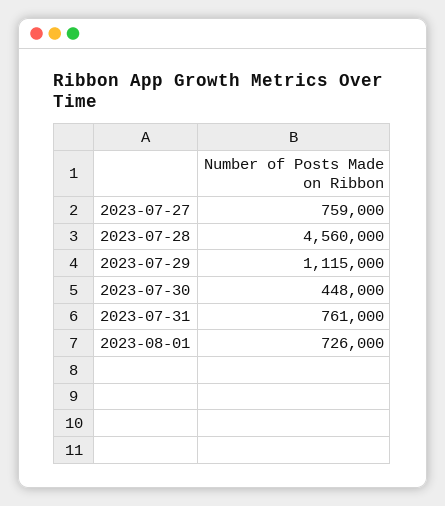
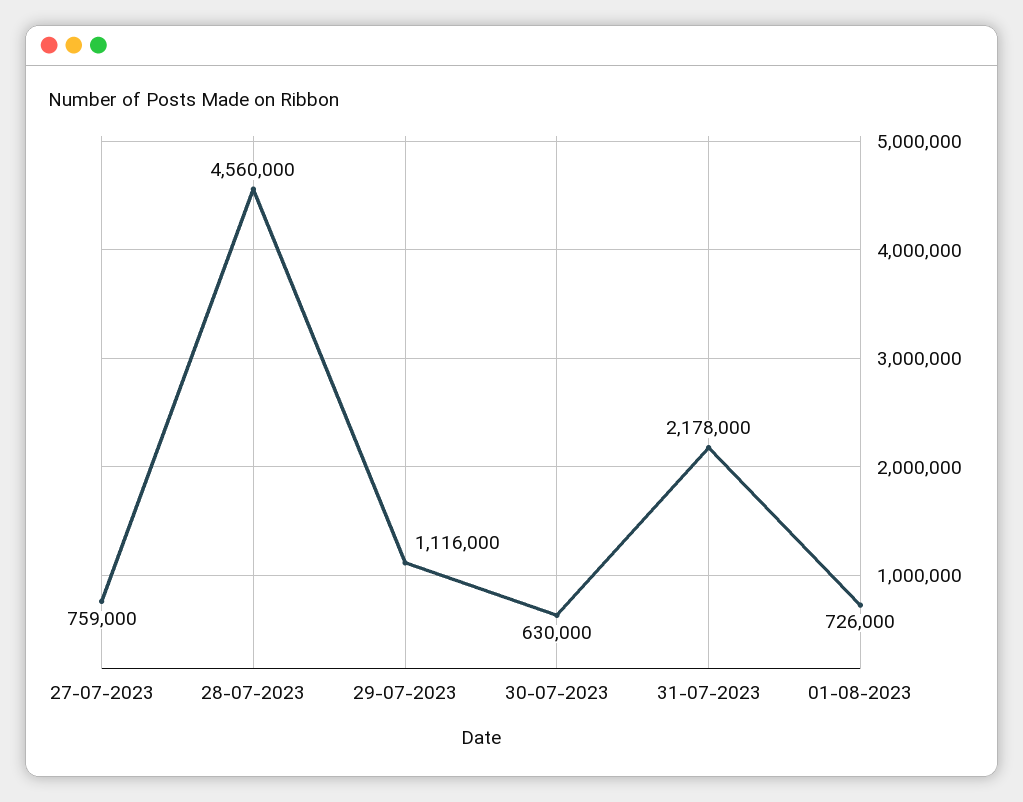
2023-07-29: 1115000 -> 1116000
2023-07-30: 448000 -> 630000
2023-07-31: 761000 -> 2178000

